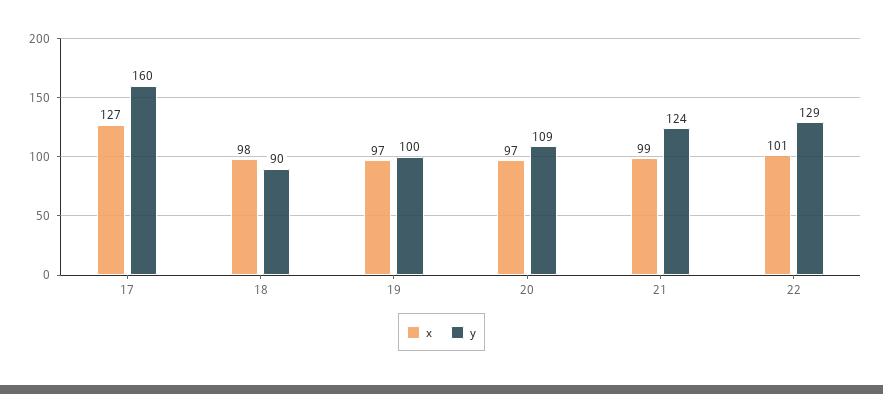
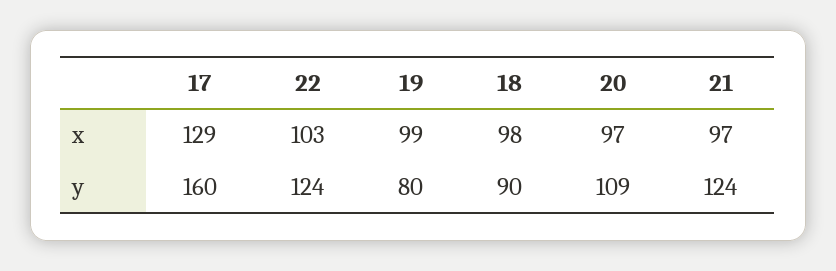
x, 17: 127 -> 129
x, 19: 97 -> 99
y, 19: 100 -> 80
x, 21: 99 -> 97
x, 22: 101 -> 103
y, 22: 129 -> 124

